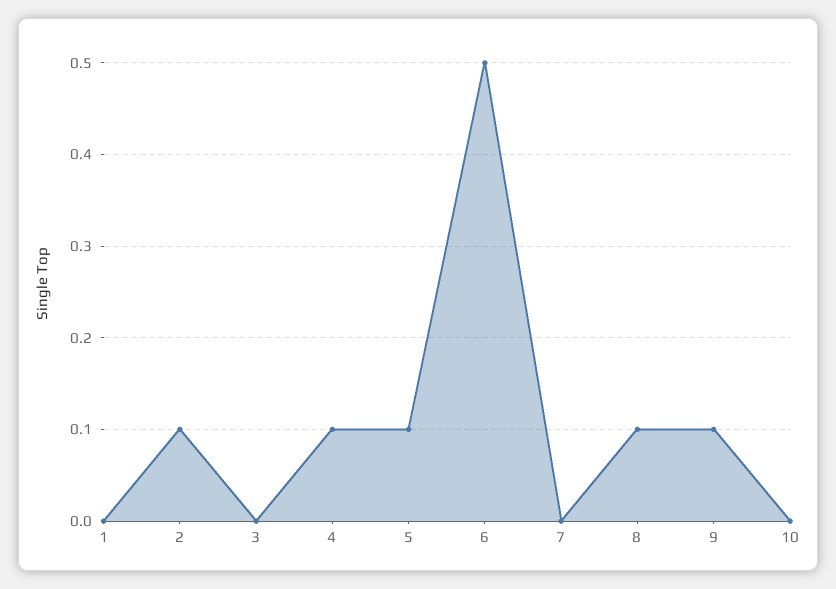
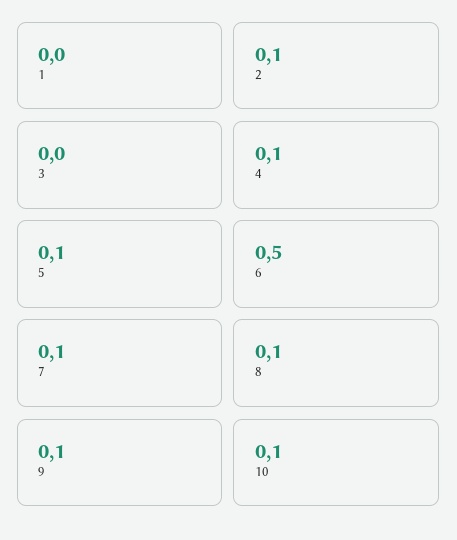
7: 0 -> 0.1
10: 0 -> 0.1

